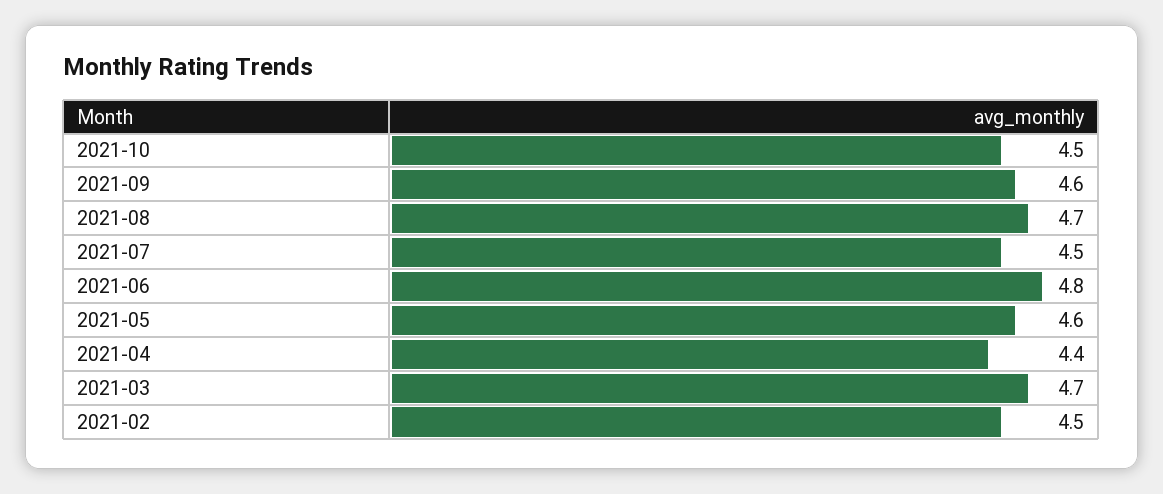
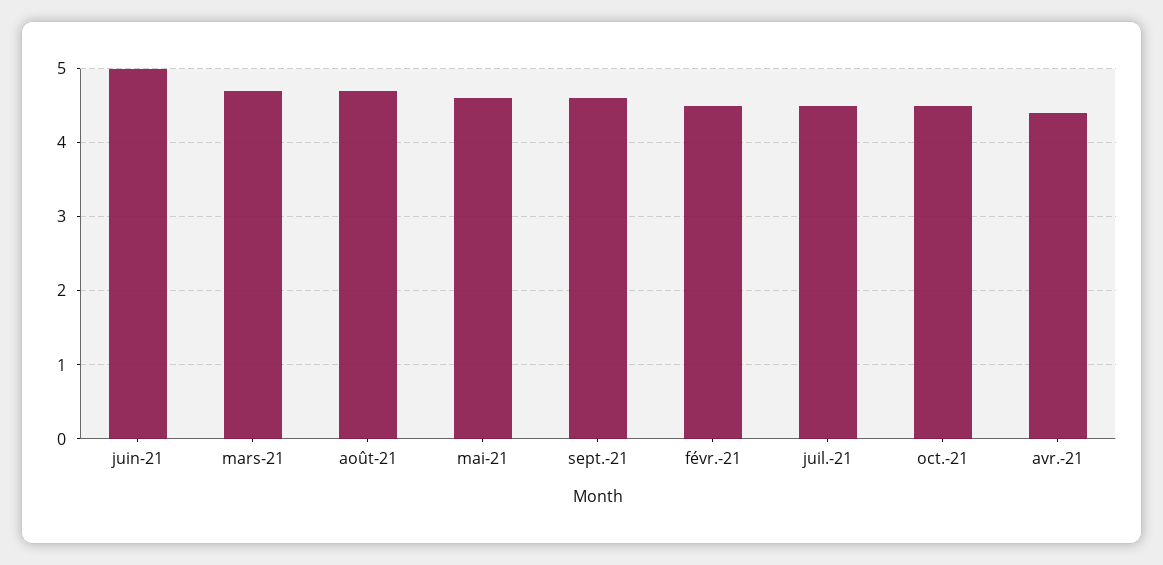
2021-06: 4.8 -> 5

